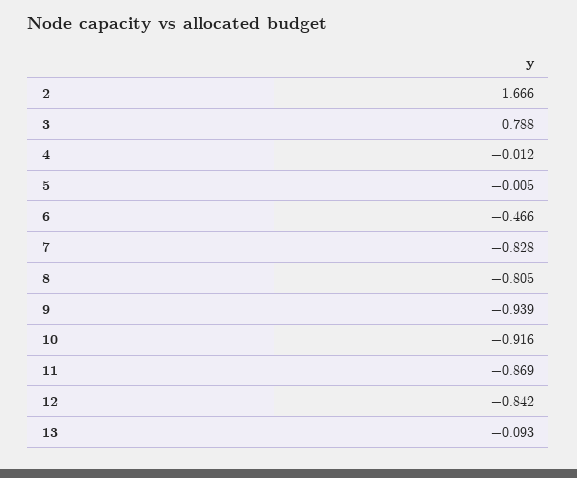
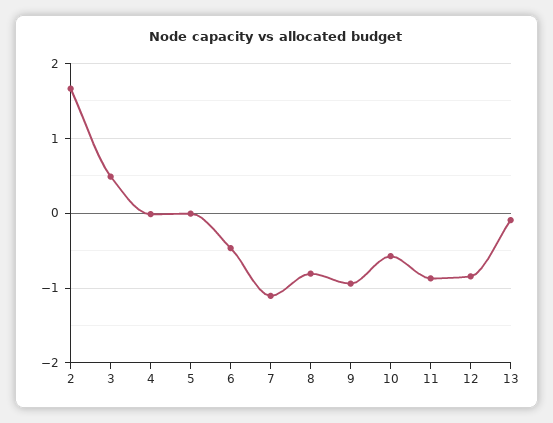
3: 0.788 -> 0.5
7: -0.828 -> -1.1
10: -0.916 -> -0.6

